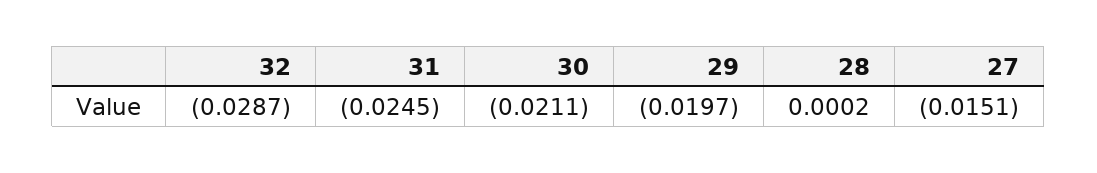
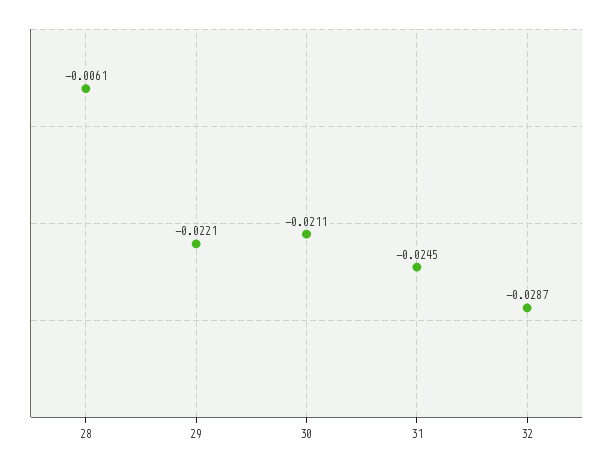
29: -0.0197 -> -0.0221
28: 0.0002 -> -0.0061
27: -0.0151 -> none

